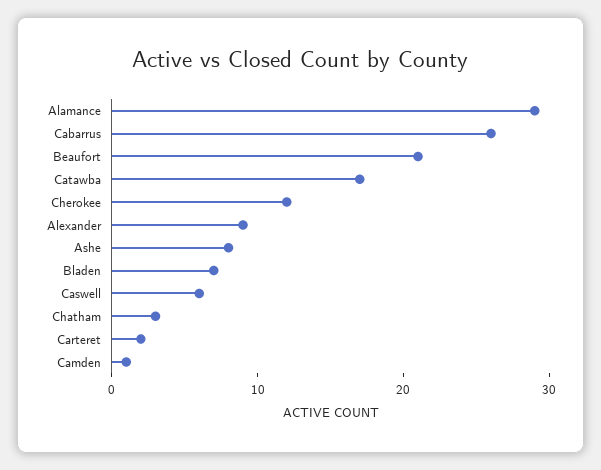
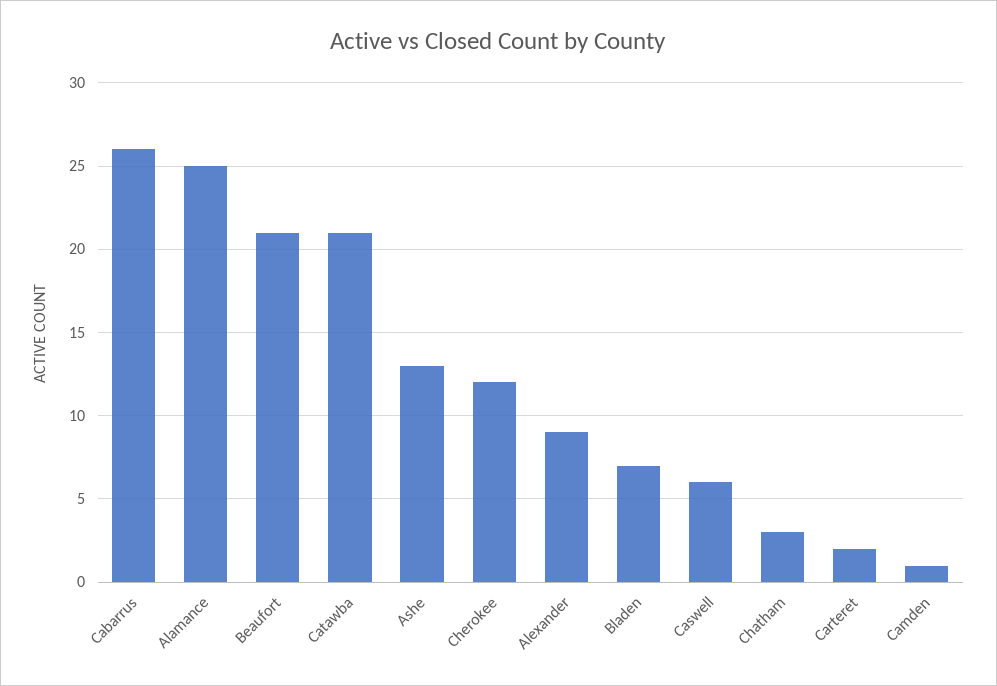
Alamance: 29 -> 25
Catawba: 17 -> 21
Ashe: 8 -> 13

